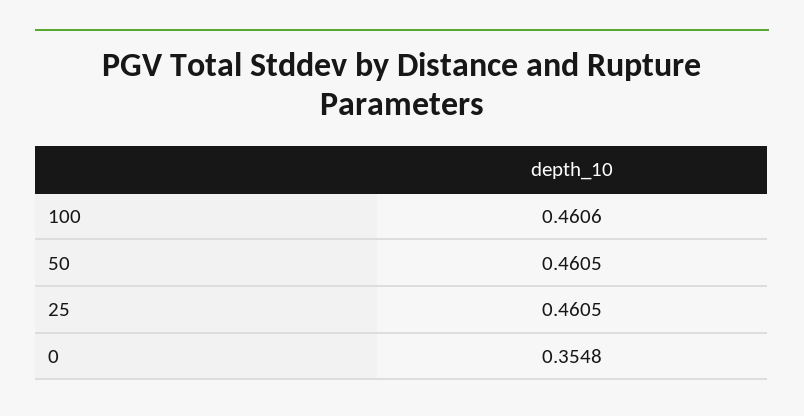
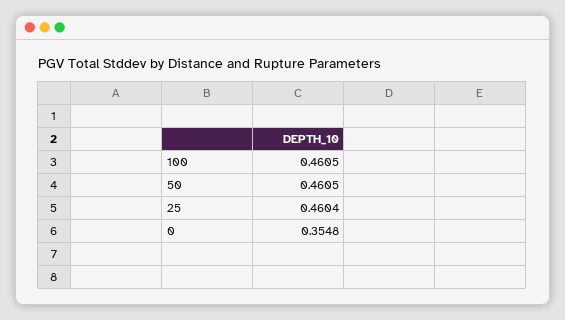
100: 0.4606 -> 0.4605
25: 0.4605 -> 0.4604

